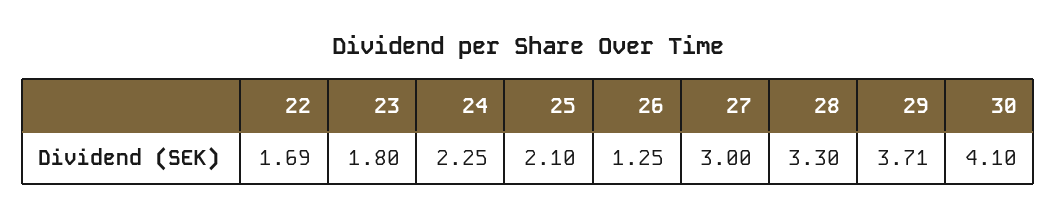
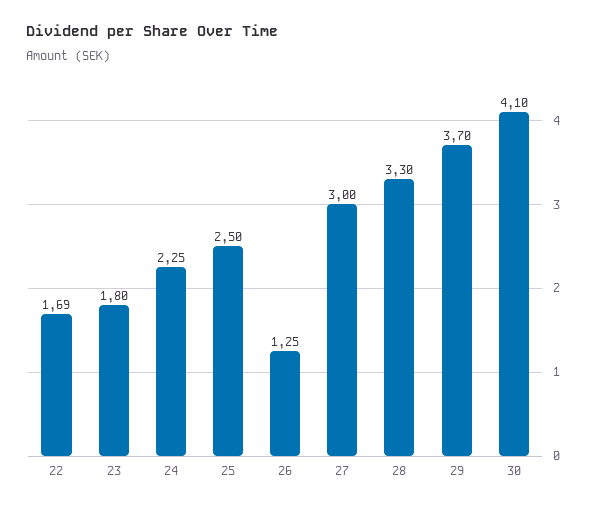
25: 2.1 -> 2.5
29: 3.71 -> 3.7

